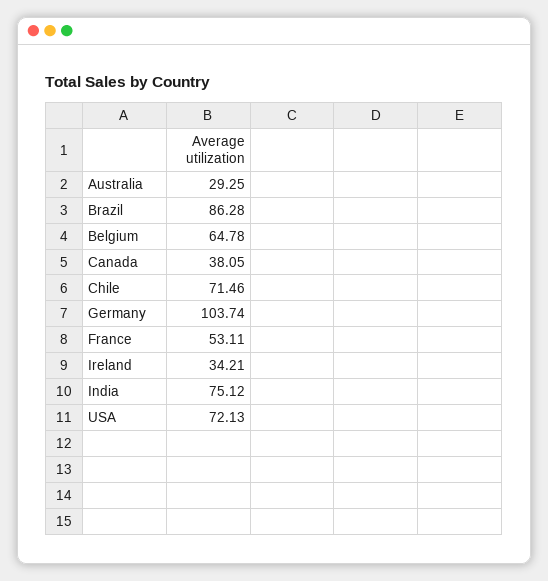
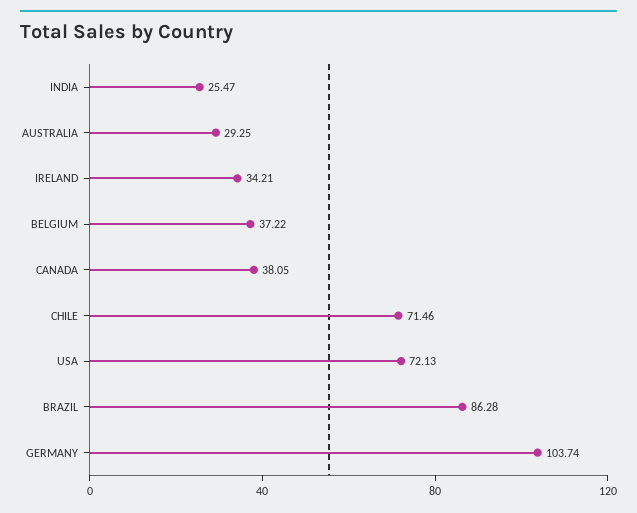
Belgium: 64.78 -> 37.22
France: 53.11 -> none
India: 75.12 -> 25.47

